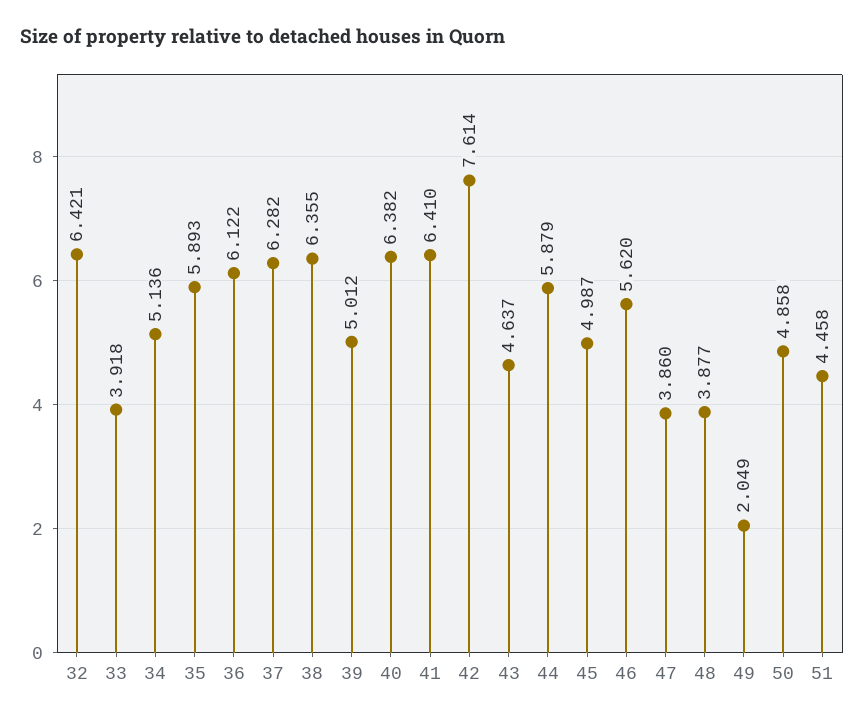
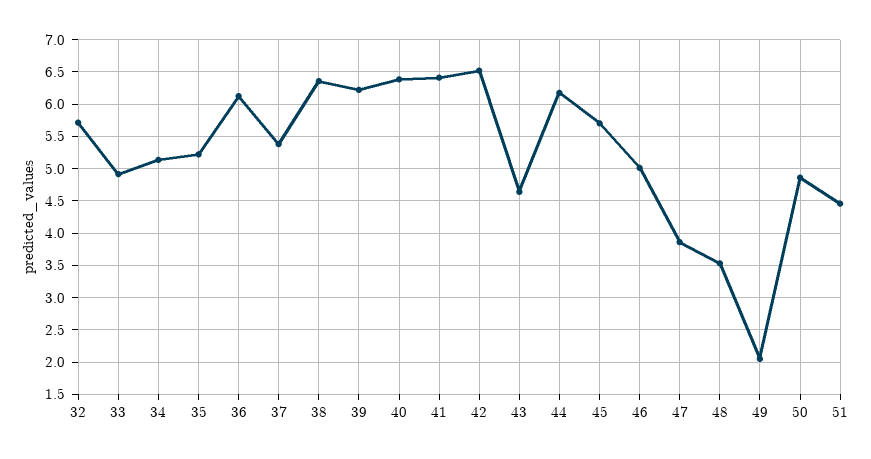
32: 6.421 -> 5.7
33: 3.918 -> 4.9
35: 5.893 -> 5.2
37: 6.282 -> 5.4
39: 5.012 -> 6.2
42: 7.614 -> 6.5
44: 5.879 -> 6.2
45: 4.987 -> 5.7
46: 5.62 -> 5
48: 3.877 -> 3.5

